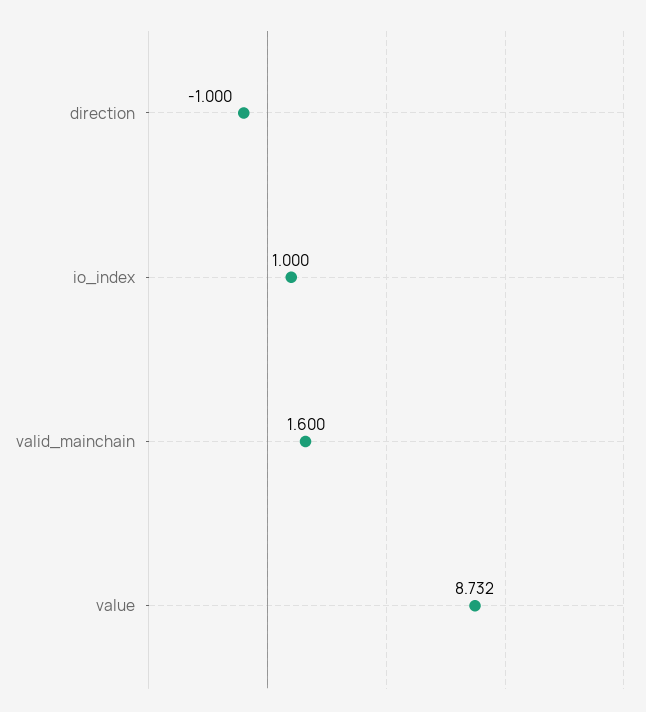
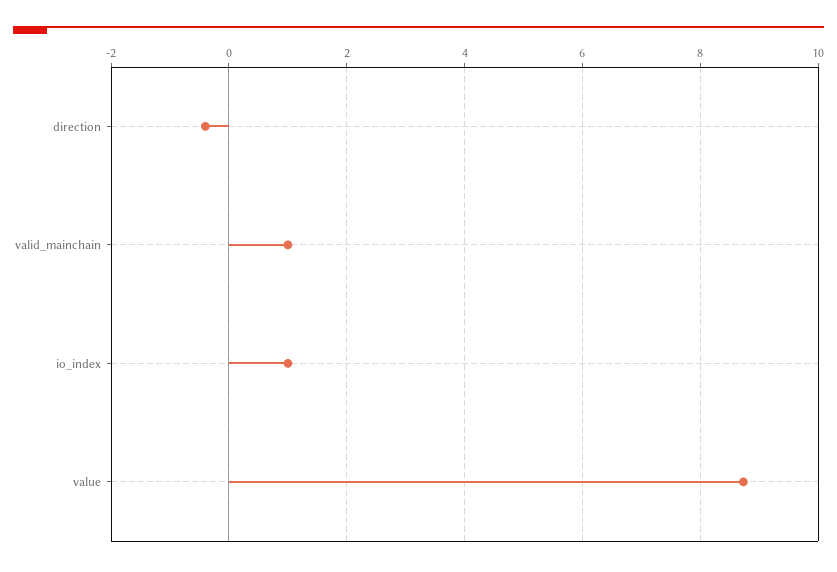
direction: -1 -> -0.4
valid_mainchain: 1.6 -> 1

